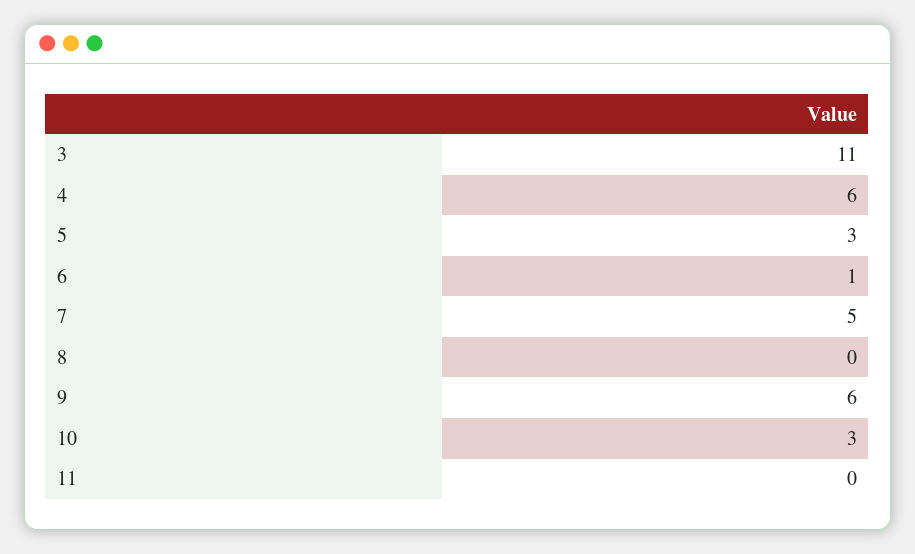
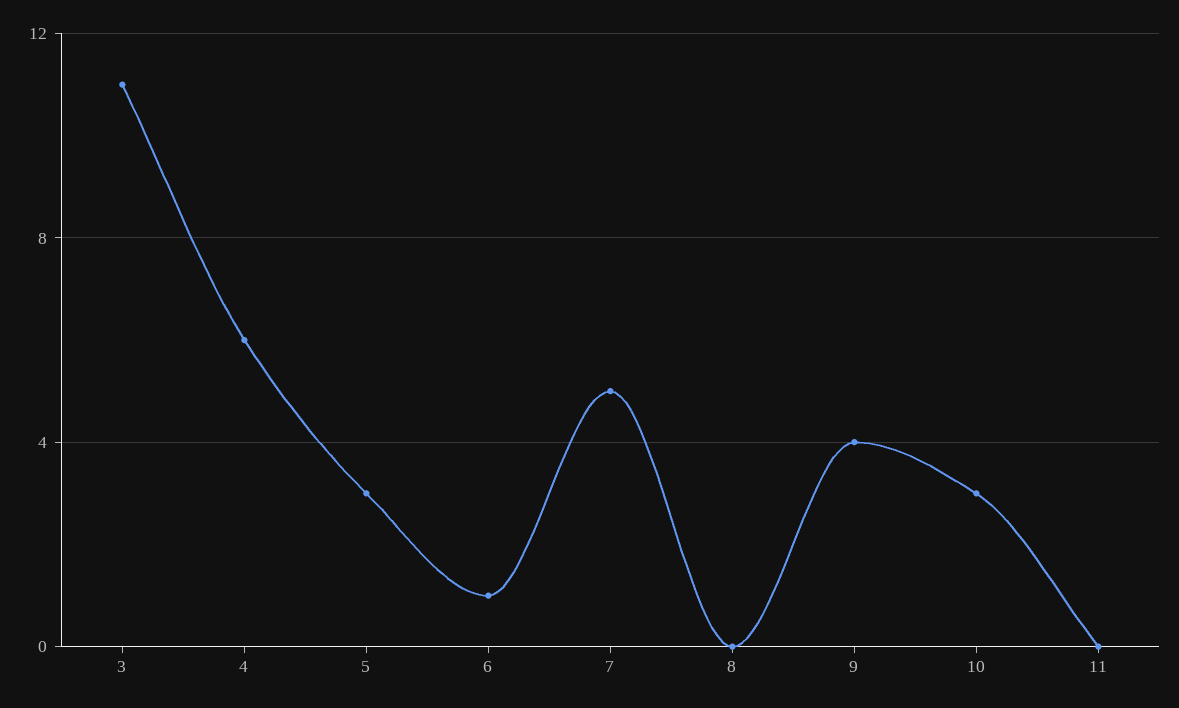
9: 6 -> 4

